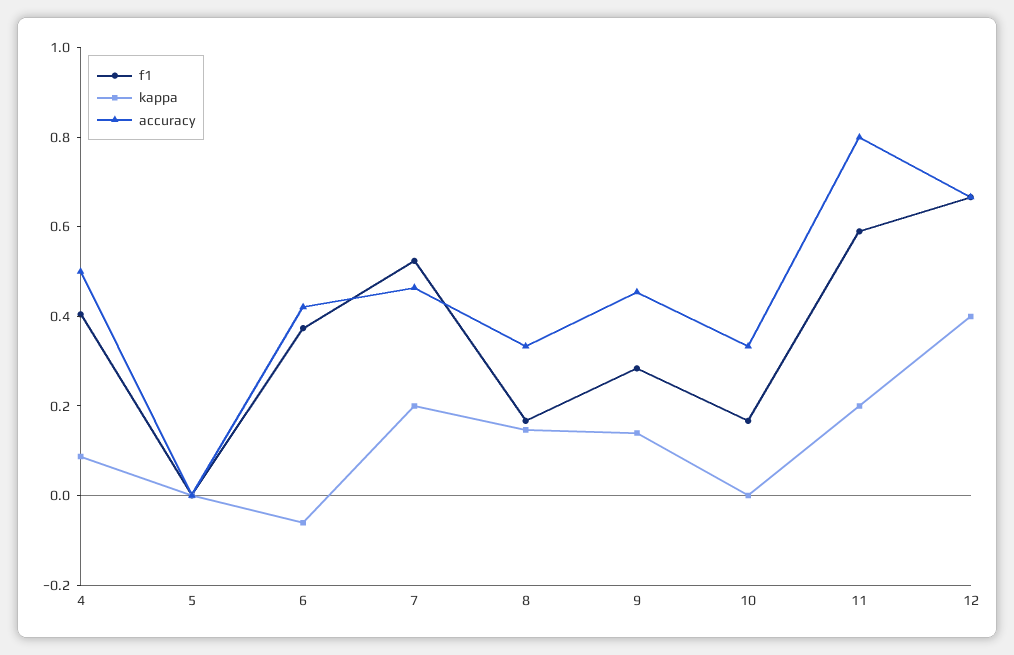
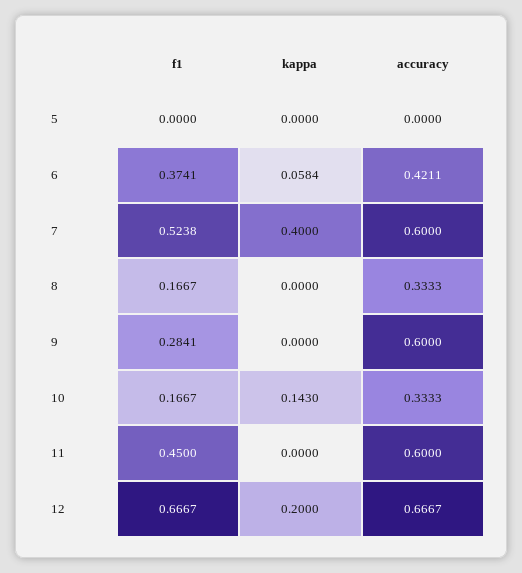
f1, 4: 0.4 -> none
kappa, 4: 0.1 -> none
accuracy, 4: 0.5 -> none
kappa, 6: -0.05 -> 0.0584
kappa, 7: 0.2 -> 0.4
accuracy, 7: 0.45 -> 0.6
kappa, 8: 0.15 -> 0
kappa, 9: 0.15 -> 0
accuracy, 9: 0.45 -> 0.6
kappa, 10: 0 -> 0.143
f1, 11: 0.6 -> 0.45
kappa, 11: 0.2 -> 0
accuracy, 11: 0.8 -> 0.6
kappa, 12: 0.4 -> 0.2

